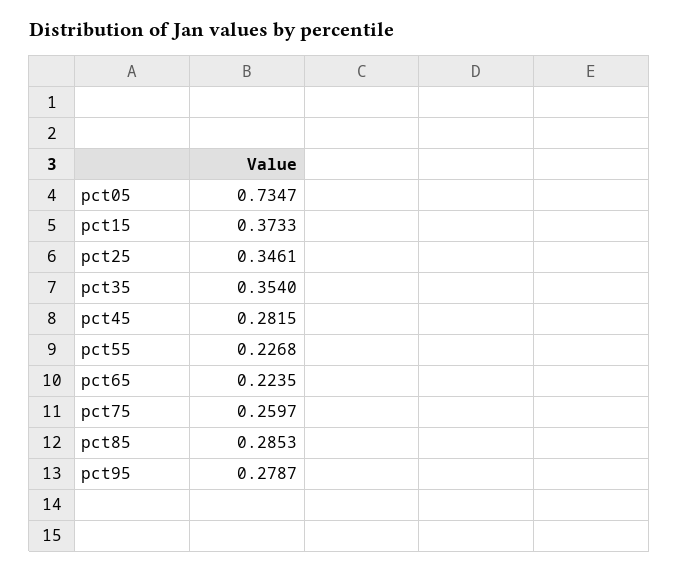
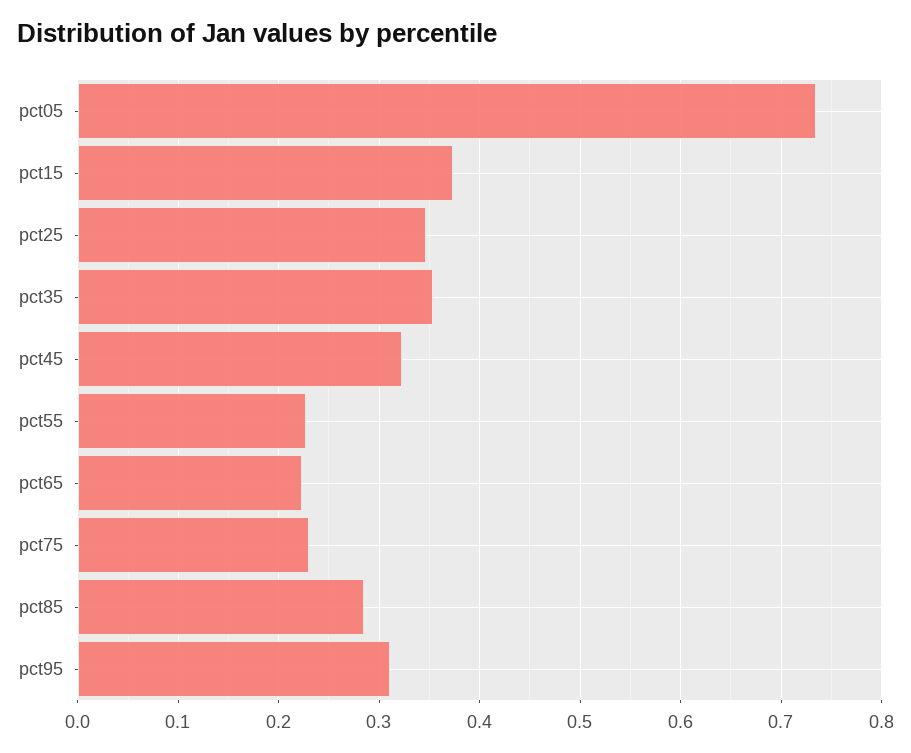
pct45: 0.2815 -> 0.32
pct75: 0.2597 -> 0.23
pct95: 0.2787 -> 0.31

